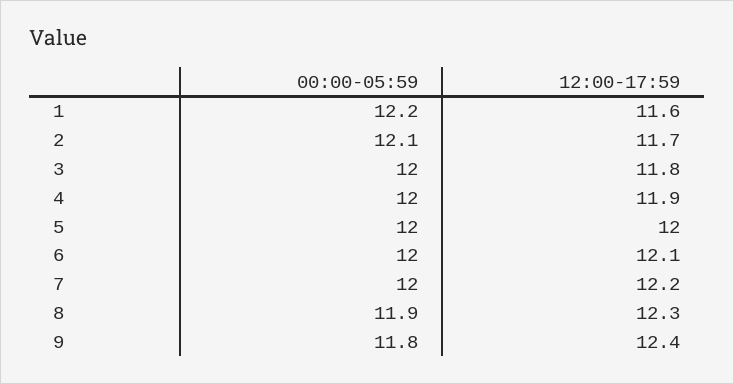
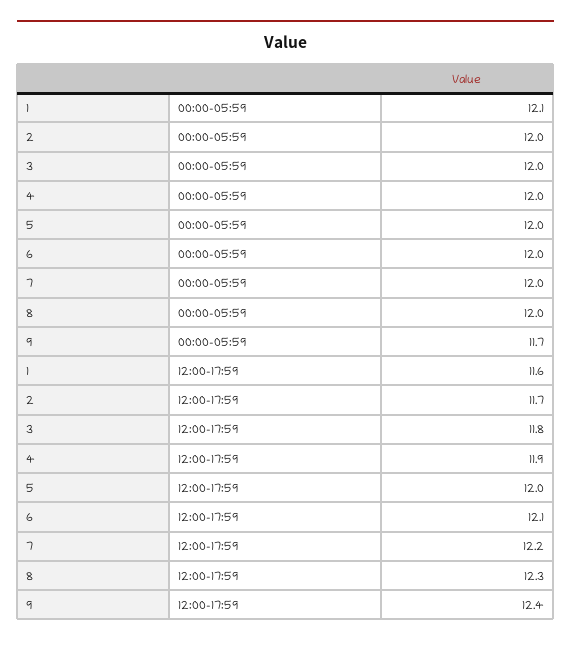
00:00-05:59, 1: 12.2 -> 12.1
00:00-05:59, 2: 12.1 -> 12
00:00-05:59, 8: 11.9 -> 12
00:00-05:59, 9: 11.8 -> 11.7

